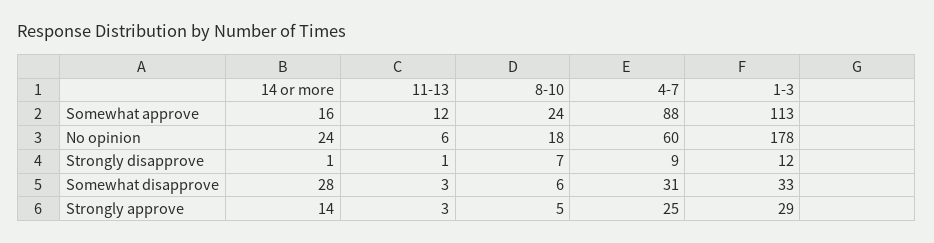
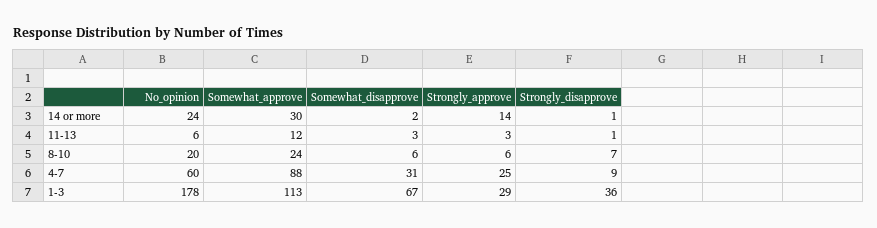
14 or more, Somewhat approve: 16 -> 30
8-10, No opinion: 18 -> 20
1-3, Strongly disapprove: 12 -> 36
14 or more, Somewhat disapprove: 28 -> 2
1-3, Somewhat disapprove: 33 -> 67
8-10, Strongly approve: 5 -> 6

